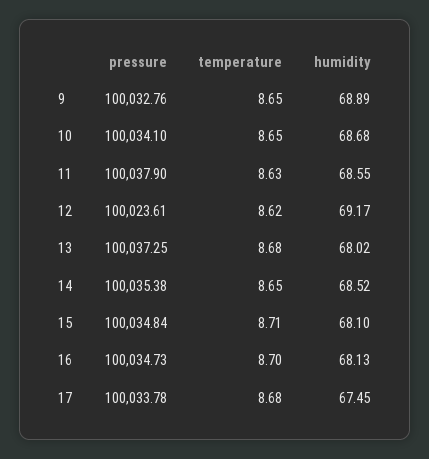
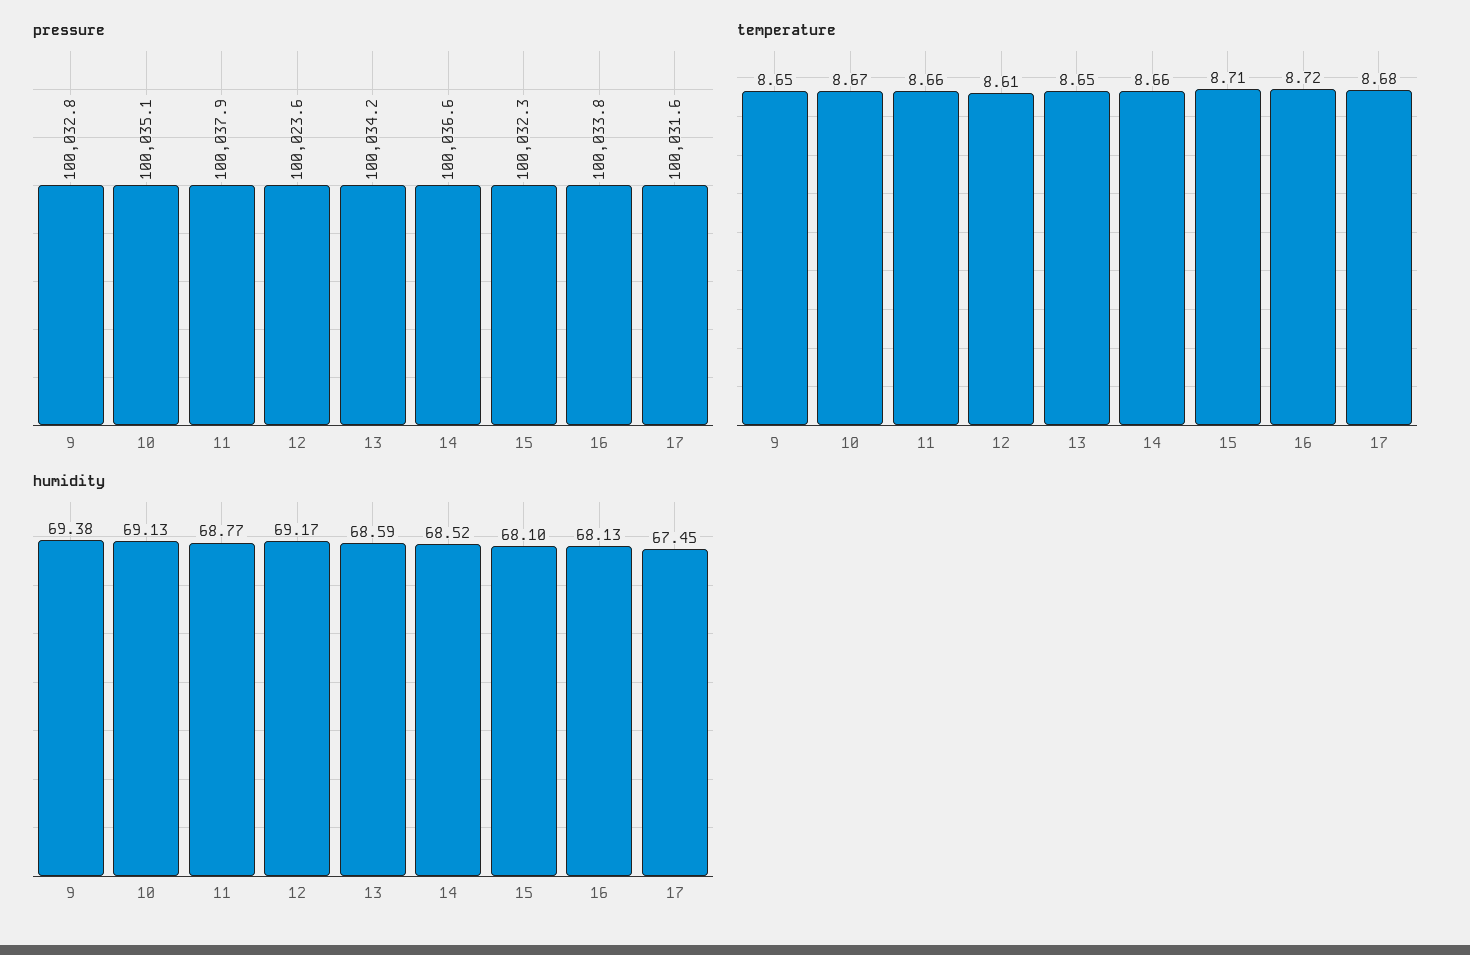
humidity, 9: 68.89 -> 69.38
pressure, 10: 100034.1 -> 100035.1
temperature, 10: 8.65 -> 8.67
humidity, 10: 68.68 -> 69.13
temperature, 11: 8.63 -> 8.66
humidity, 11: 68.55 -> 68.77
temperature, 12: 8.62 -> 8.61
pressure, 13: 100037.25 -> 100034.2
temperature, 13: 8.68 -> 8.65
humidity, 13: 68.02 -> 68.59
pressure, 14: 100035.38 -> 100036.6
temperature, 14: 8.65 -> 8.66
pressure, 15: 100034.84 -> 100032.3
pressure, 16: 100034.73 -> 100033.8
temperature, 16: 8.7 -> 8.72
pressure, 17: 100033.78 -> 100031.6

